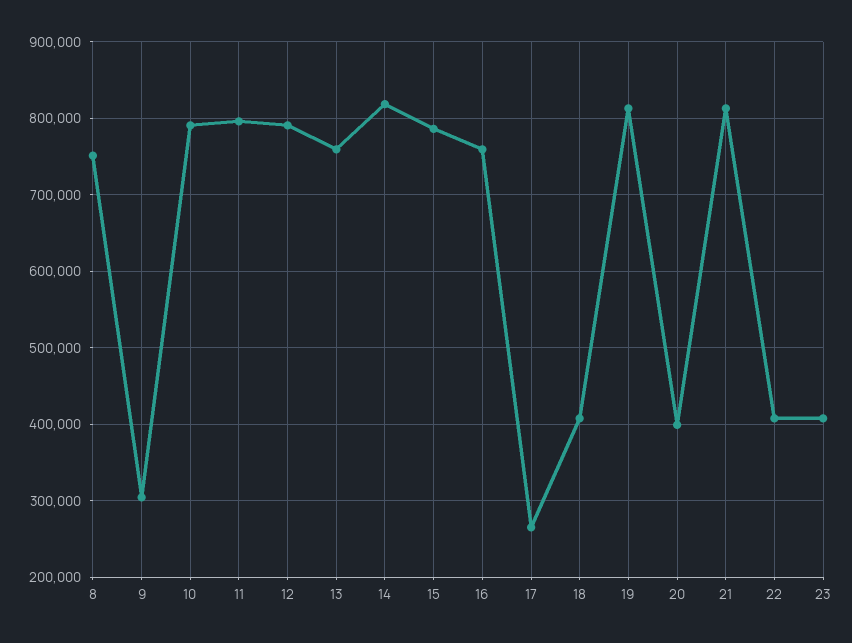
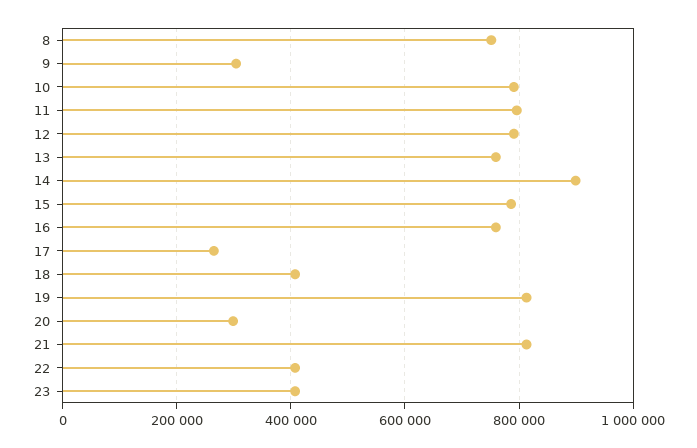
14: 820000 -> 900000
20: 400000 -> 300000

